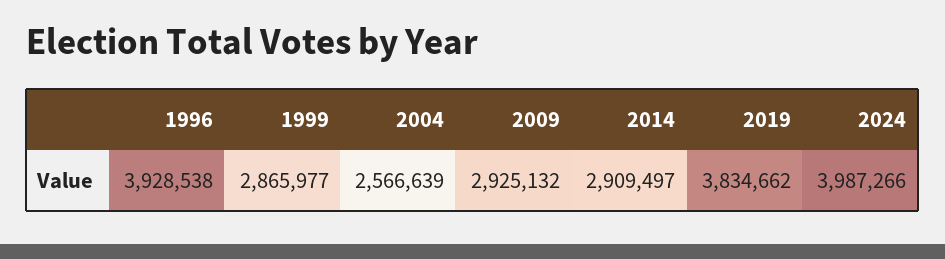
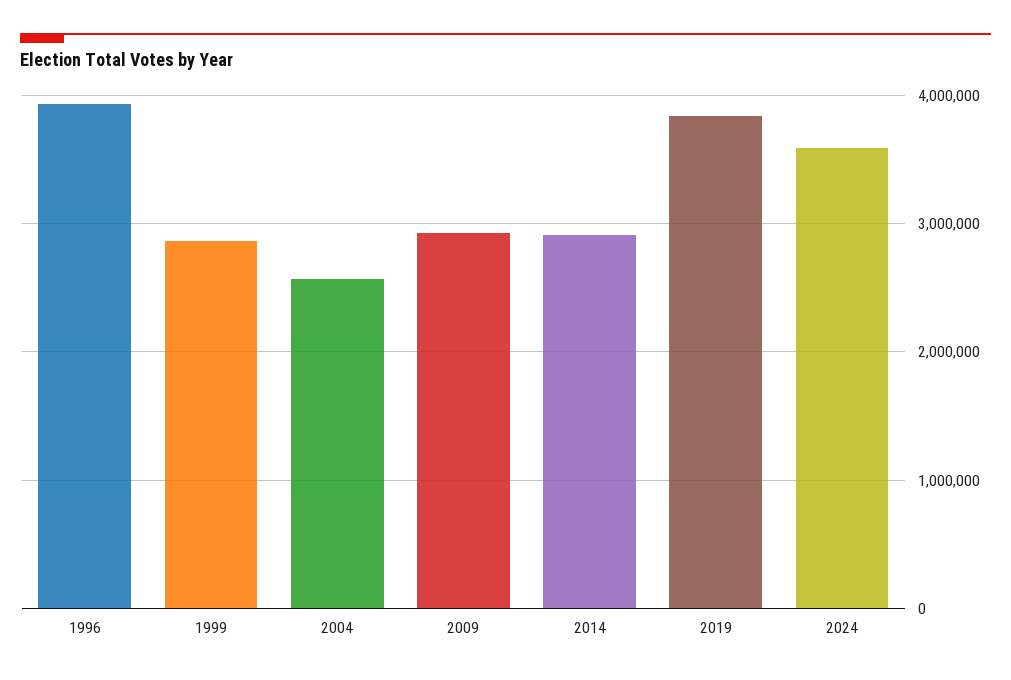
2024: 3987266 -> 3600000

